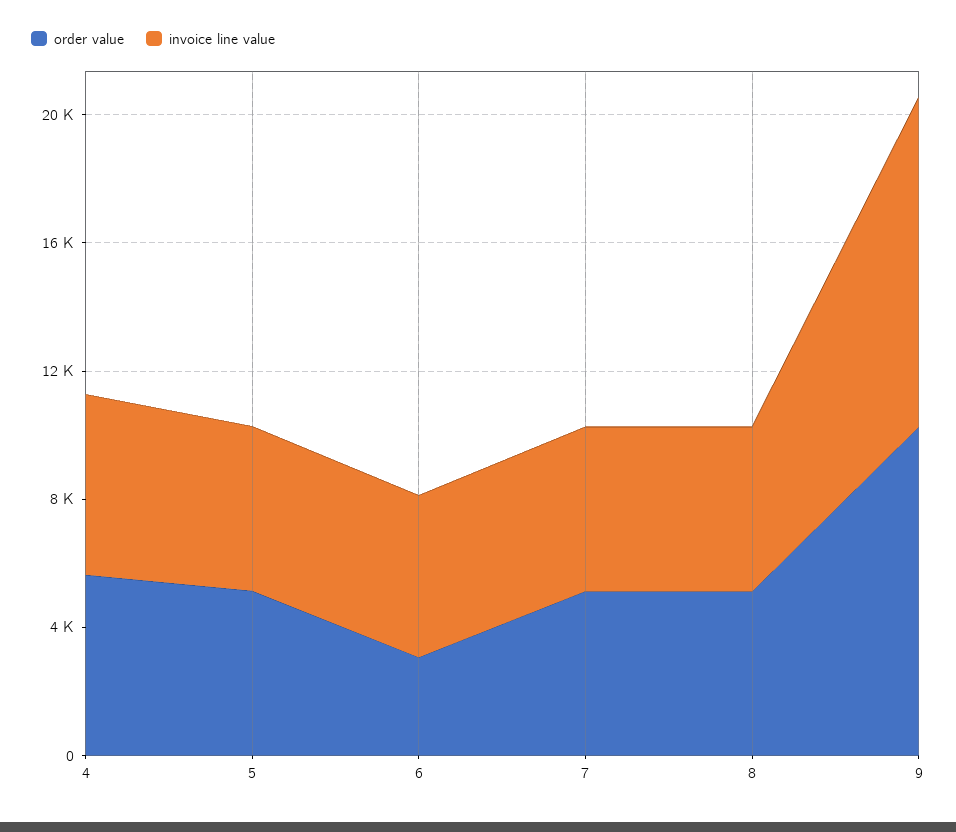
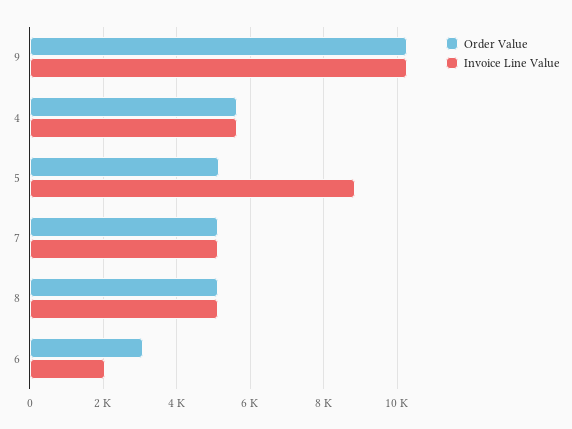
invoice line value, 5: 5000 -> 8800
invoice line value, 6: 5000 -> 2000

